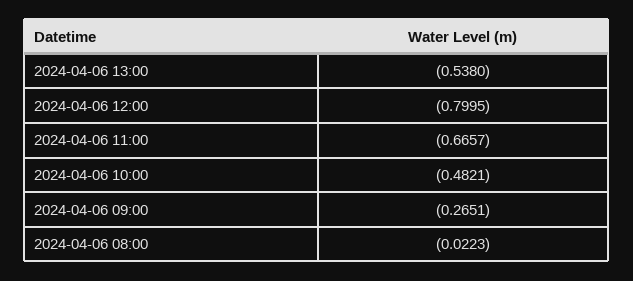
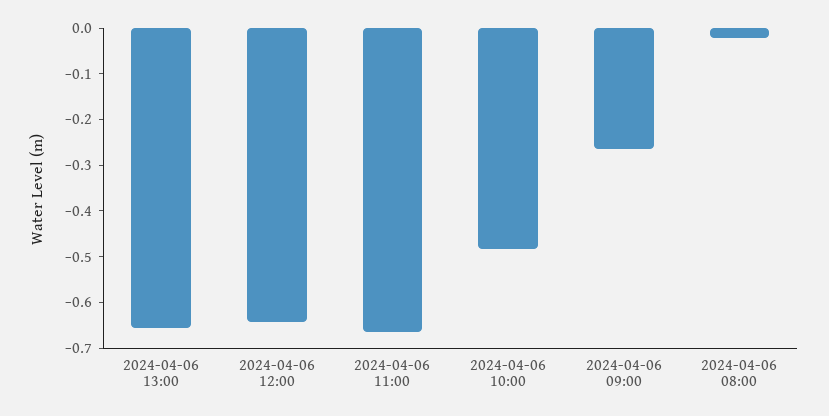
2024-04-06 13:00: -0.538 -> -0.66
2024-04-06 12:00: -0.7995 -> -0.64

